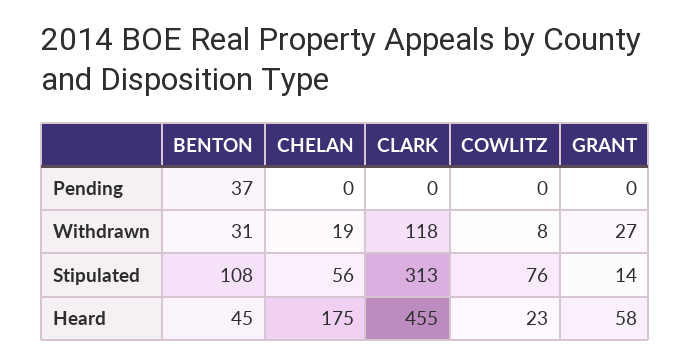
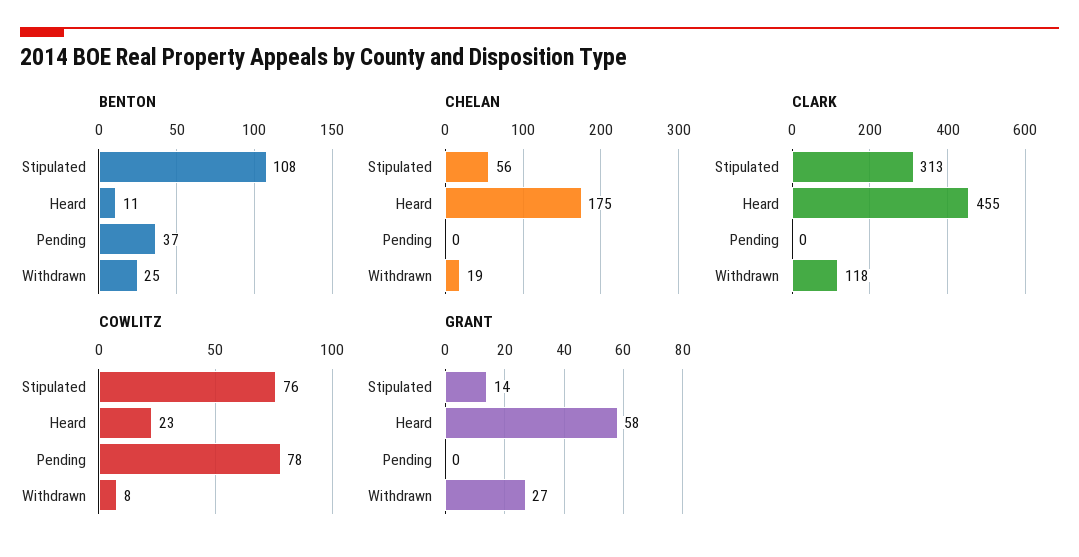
COWLITZ, Pending: 0 -> 78
BENTON, Withdrawn: 31 -> 25
BENTON, Heard: 45 -> 11

